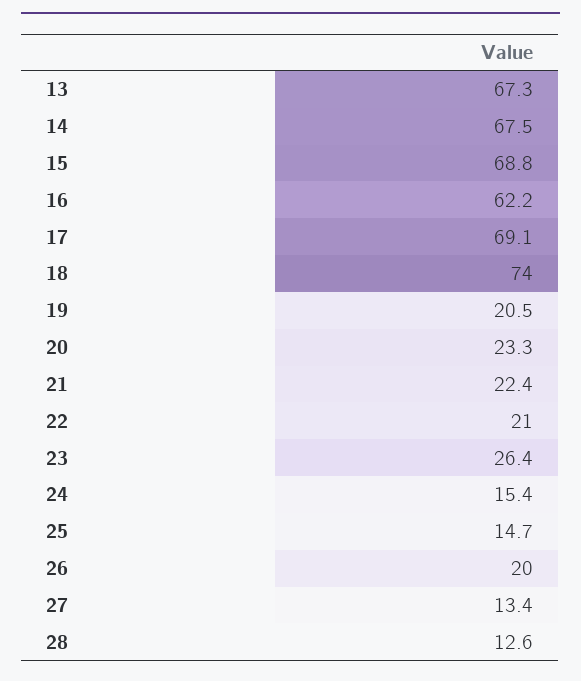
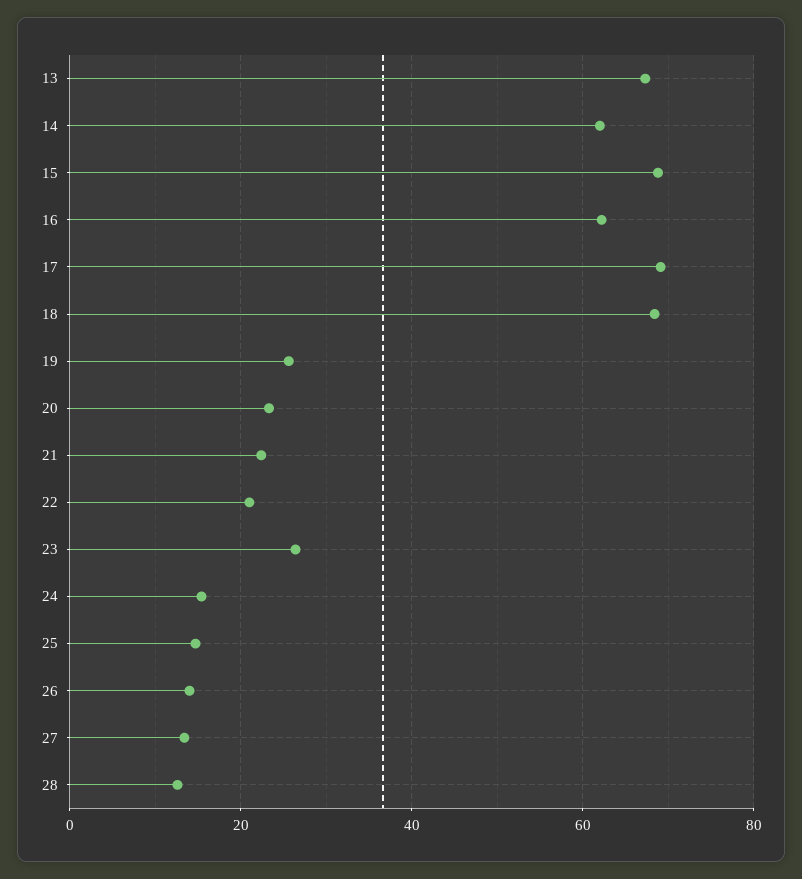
14: 67.5 -> 62
18: 74 -> 68
19: 20.5 -> 26
26: 20 -> 14

